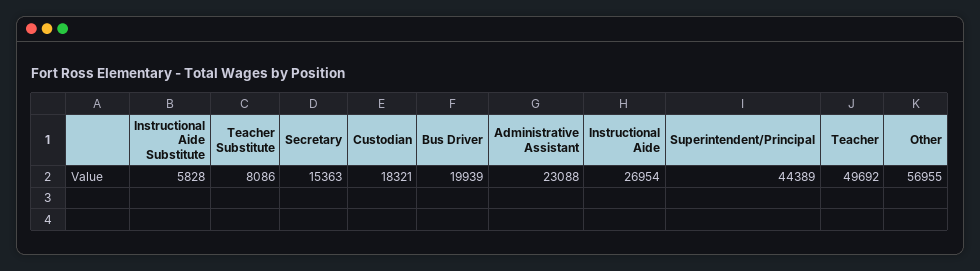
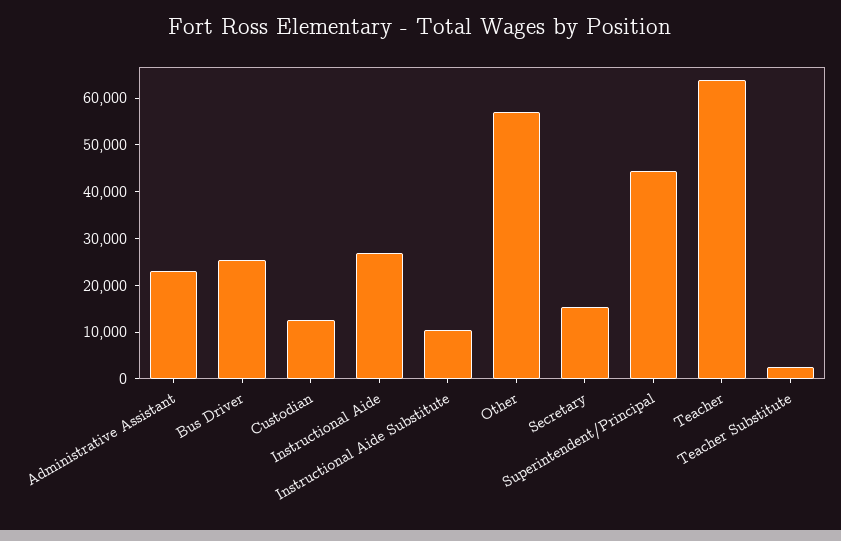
Instructional Aide Substitute: 5828 -> 10000
Teacher Substitute: 8086 -> 2000
Custodian: 18321 -> 12000
Bus Driver: 19939 -> 26000
Teacher: 49692 -> 64000

